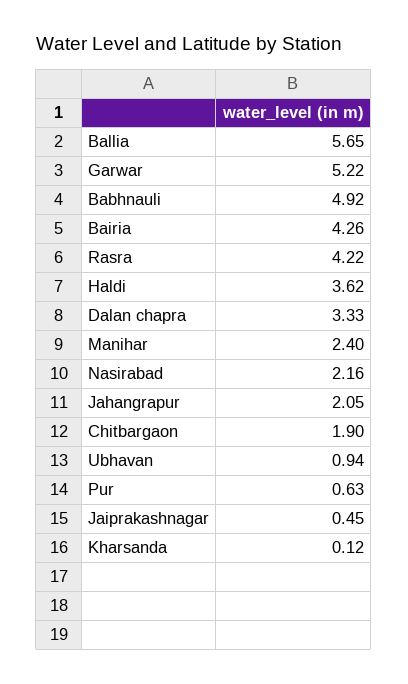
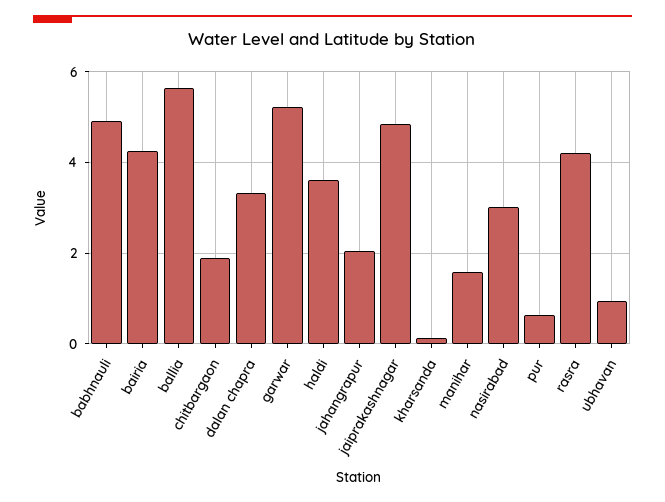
Manihar: 2.4 -> 1.6
Nasirabad: 2.16 -> 3
Jaiprakashnagar: 0.45 -> 4.8

